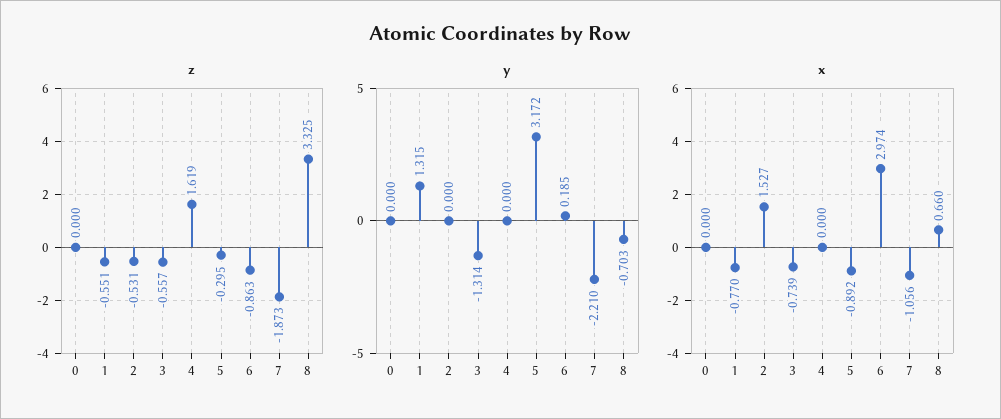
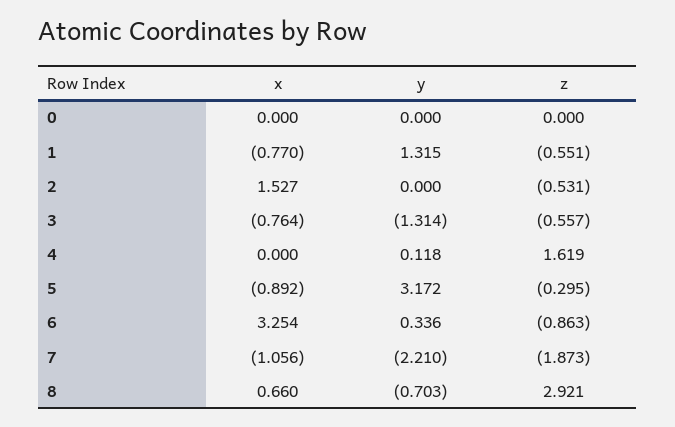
z, 8: 3.325 -> 2.921
y, 4: 0 -> 0.118
y, 6: 0.185 -> 0.336
x, 3: -0.739 -> -0.764
x, 6: 2.974 -> 3.254

